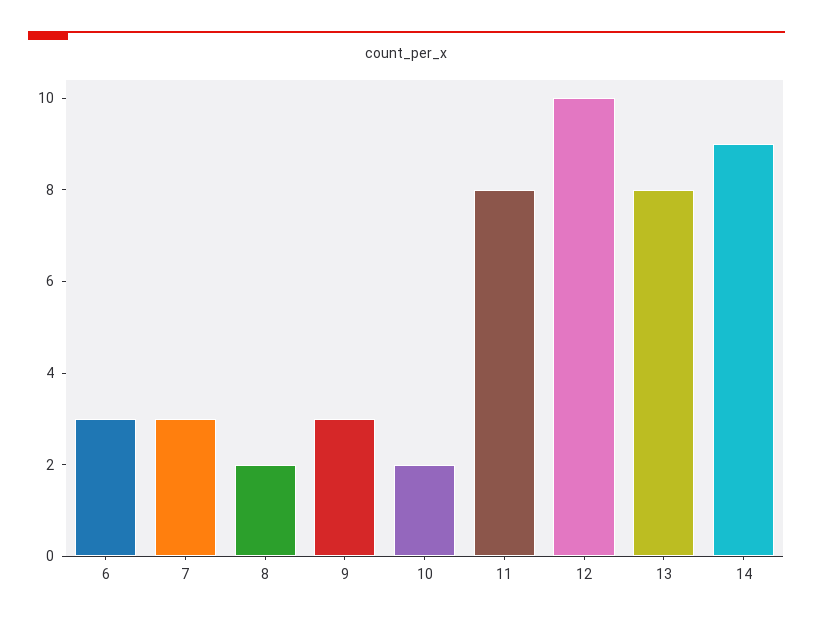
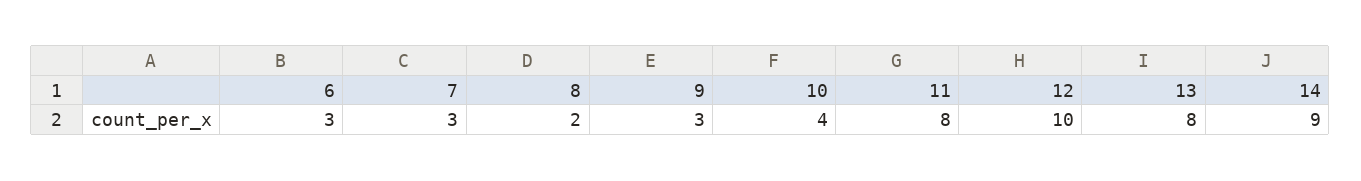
10: 2 -> 4

